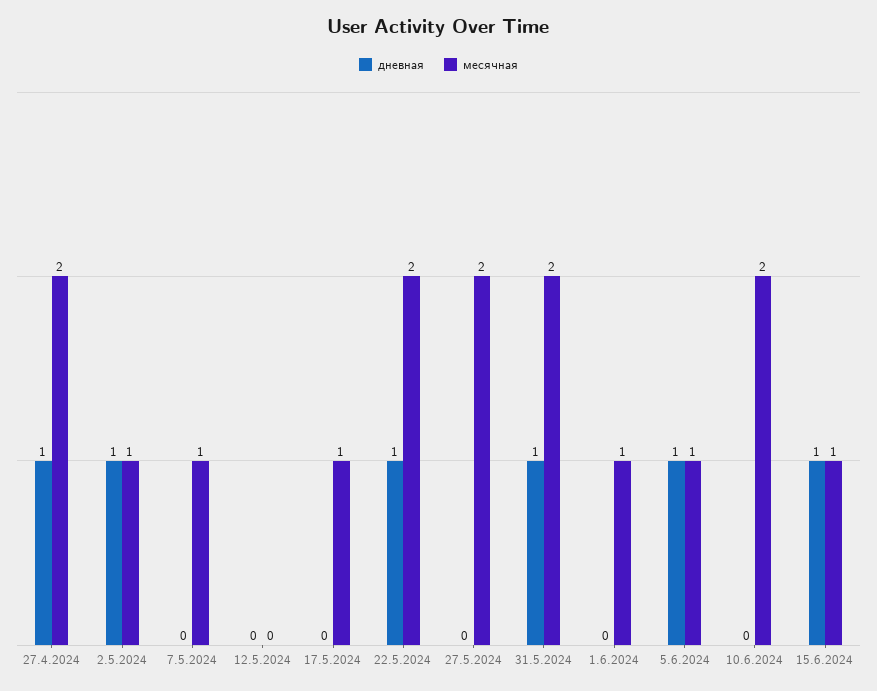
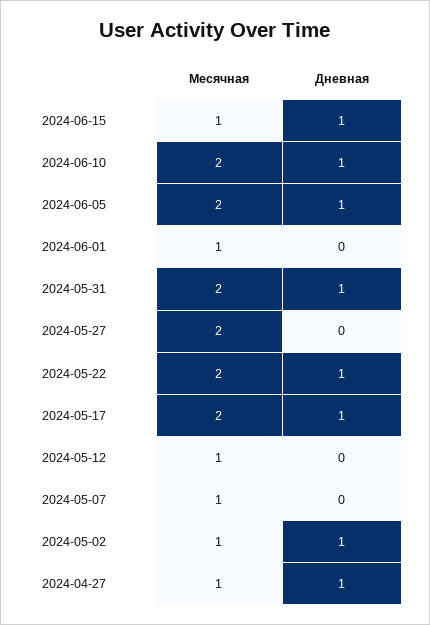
месячная, 27.4.2024: 2 -> 1
месячная, 12.5.2024: 0 -> 1
дневная, 17.5.2024: 0 -> 1
месячная, 17.5.2024: 1 -> 2
месячная, 5.6.2024: 1 -> 2
дневная, 10.6.2024: 0 -> 1

